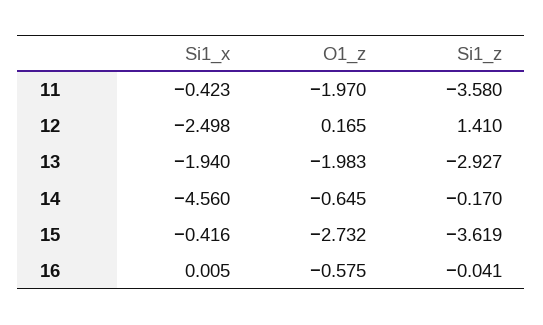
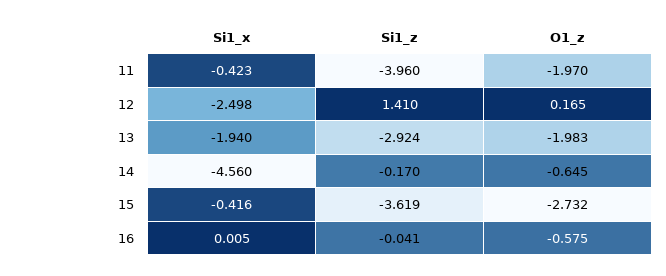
Si1_z, 11: -3.58 -> -3.96
Si1_z, 13: -2.927 -> -2.924

